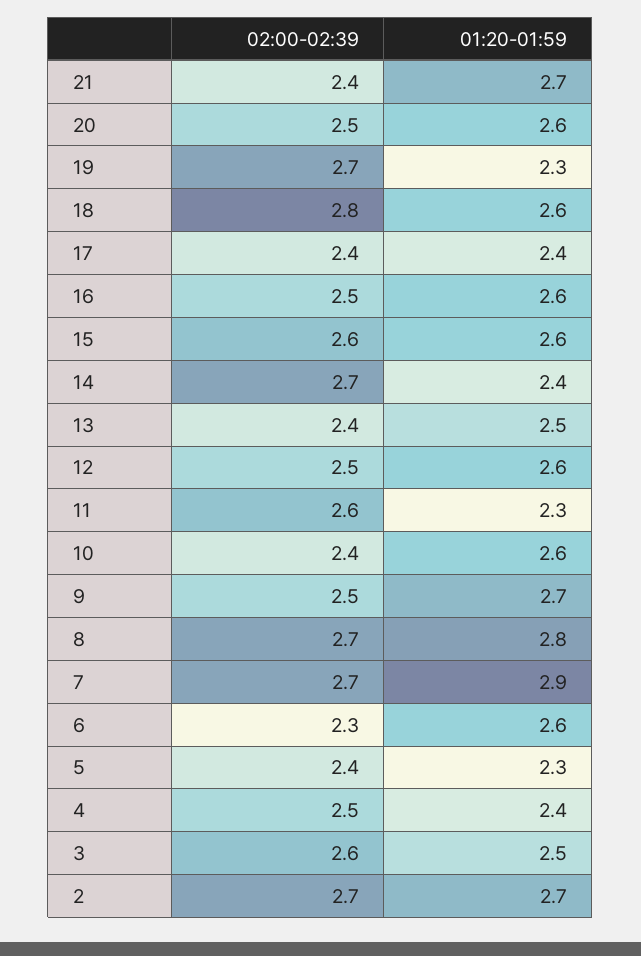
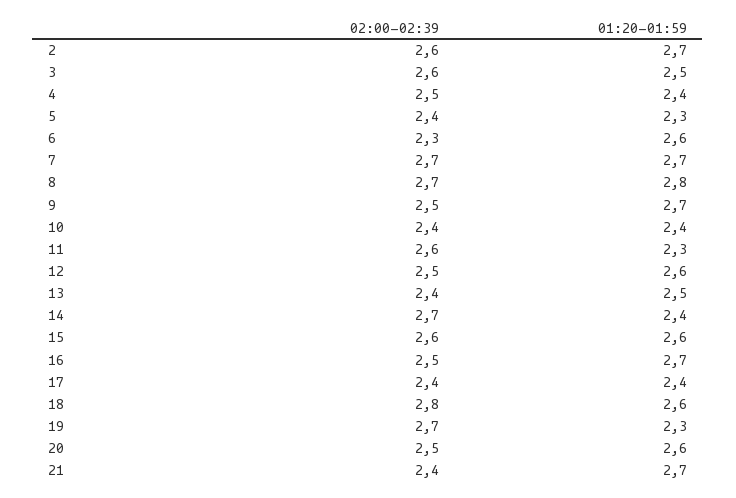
01:20-01:59, 16: 2.6 -> 2.7
01:20-01:59, 10: 2.6 -> 2.4
01:20-01:59, 7: 2.9 -> 2.7
02:00-02:39, 2: 2.7 -> 2.6

